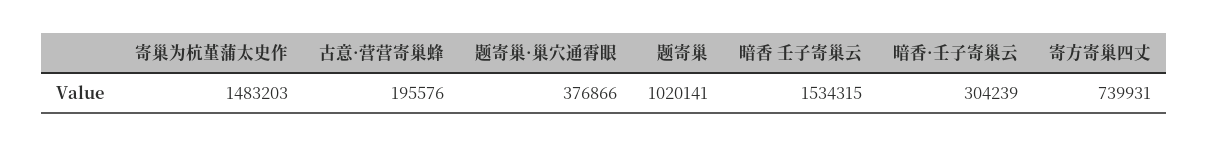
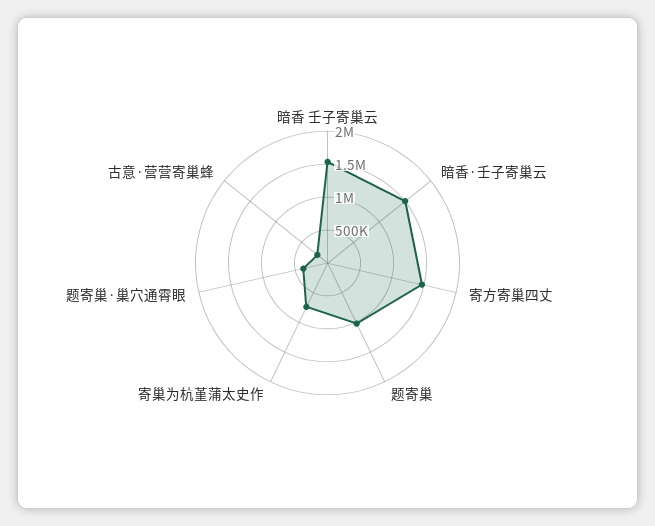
寄巢为杭堇蒲太史作: 1483203 -> 750000
暗香·壬子寄巢云: 304239 -> 1500000
寄方寄巢四丈: 739931 -> 1500000

